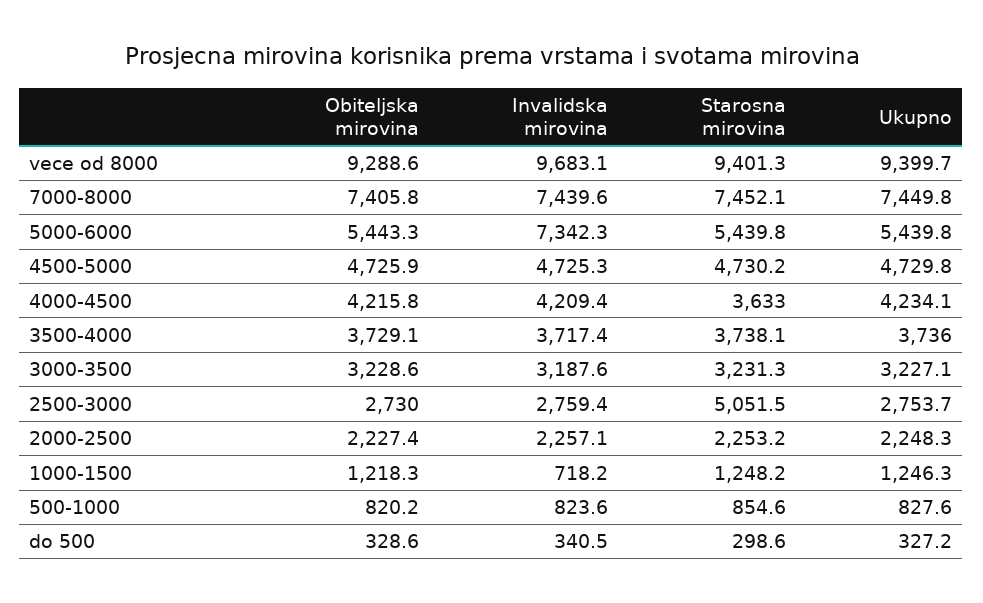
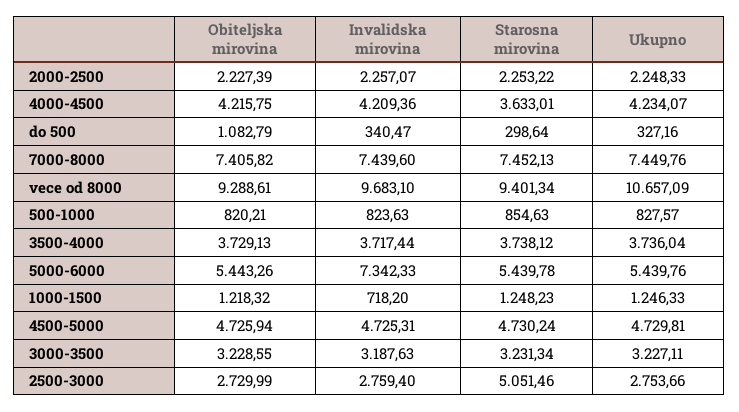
Ukupno, vece od 8000: 9399.7 -> 10657.09
Obiteljska mirovina, do 500: 328.6 -> 1082.79

